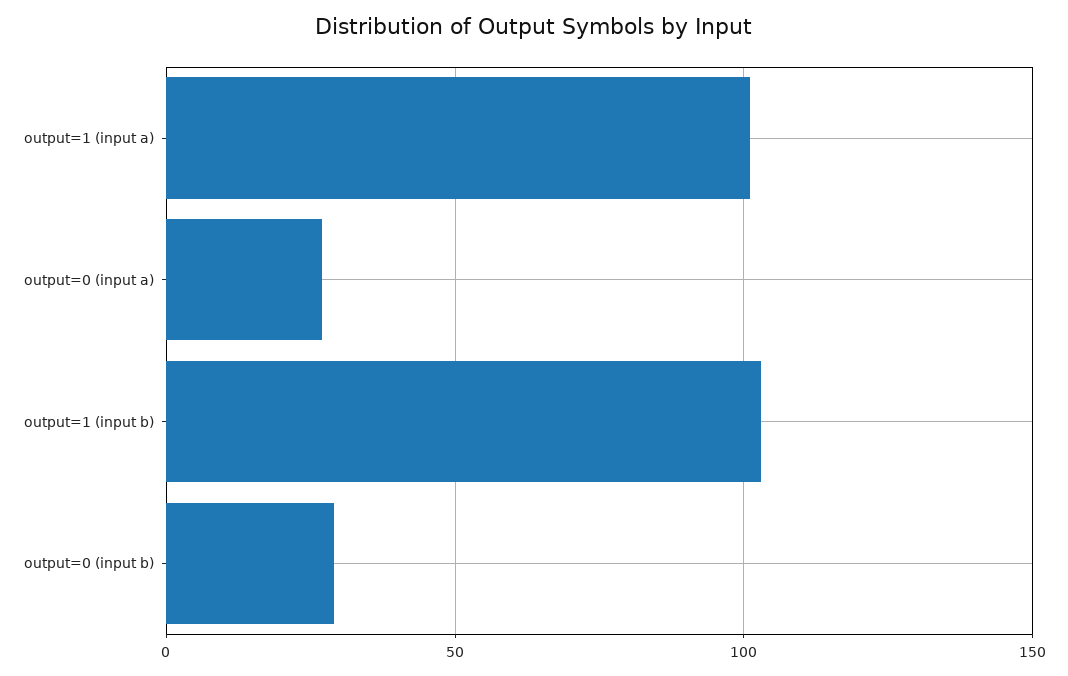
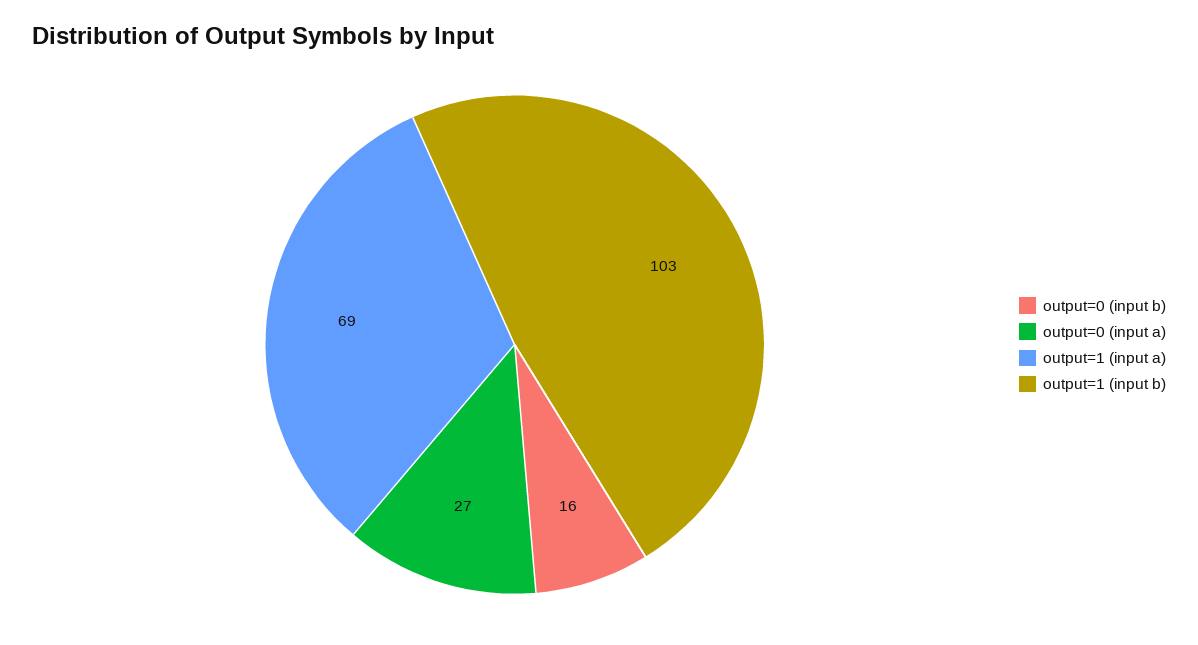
output=1 (input a): 100 -> 69
output=0 (input b): 30 -> 16

